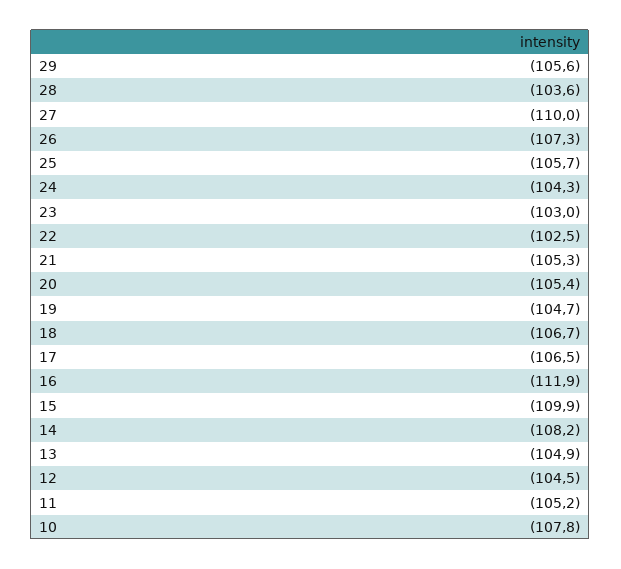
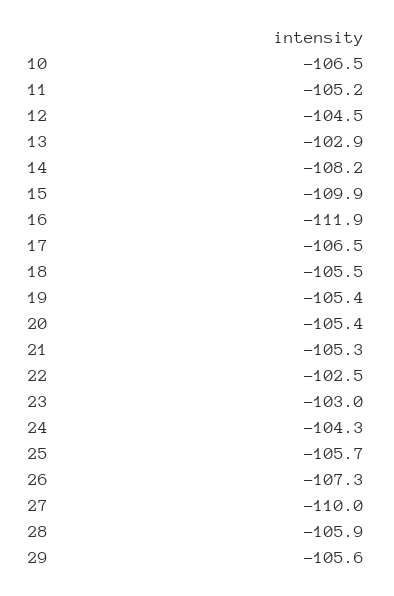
28: -103.6 -> -105.9
19: -104.7 -> -105.4
18: -106.7 -> -105.5
13: -104.9 -> -102.9
10: -107.8 -> -106.5

